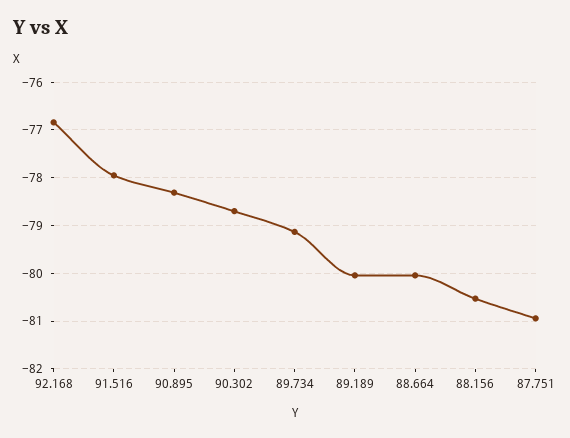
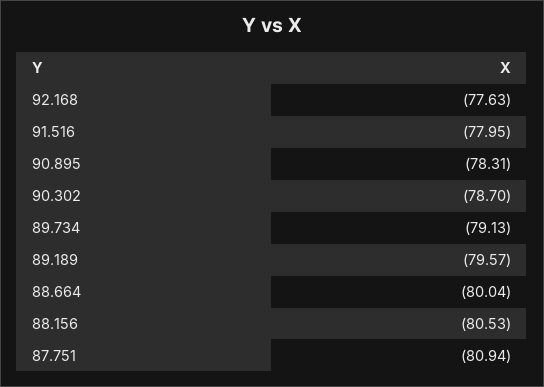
92.168: -76.8 -> -77.63
89.189: -80 -> -79.57

